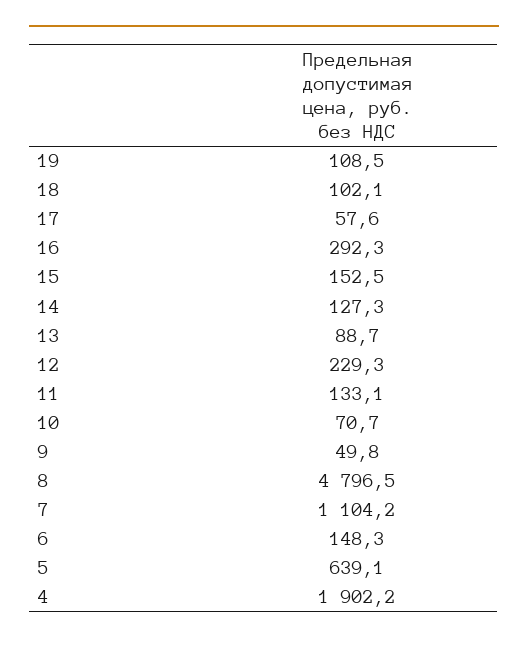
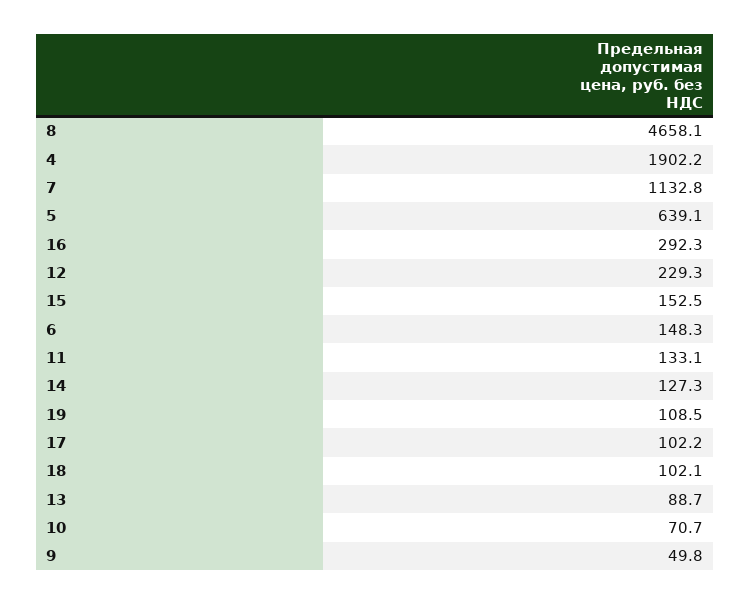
17: 57.6 -> 102.2
8: 4796.5 -> 4658.1
7: 1104.2 -> 1132.8

